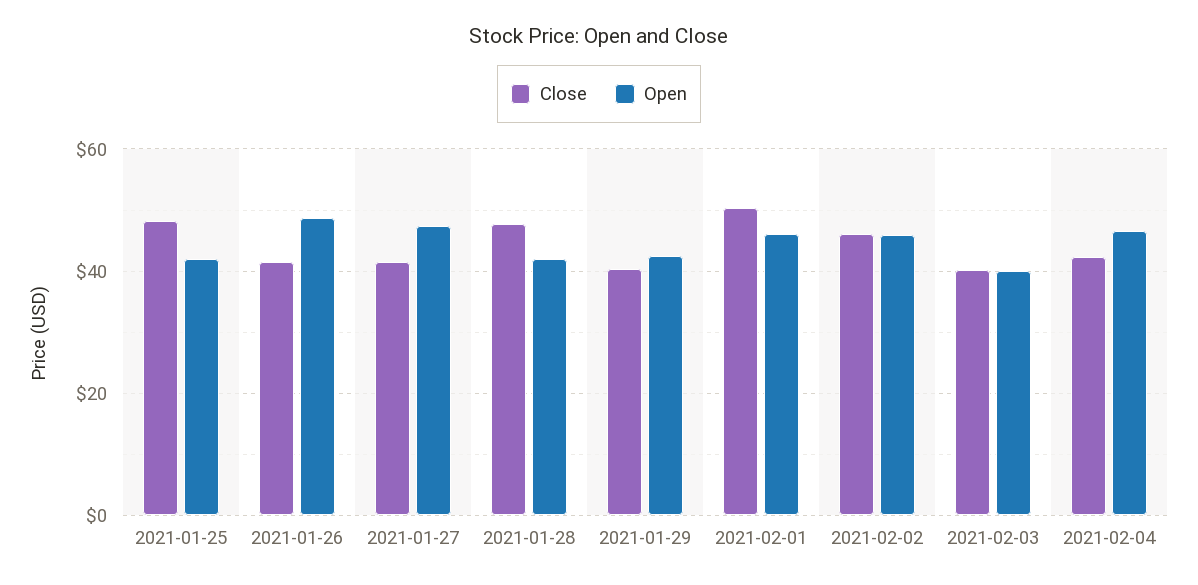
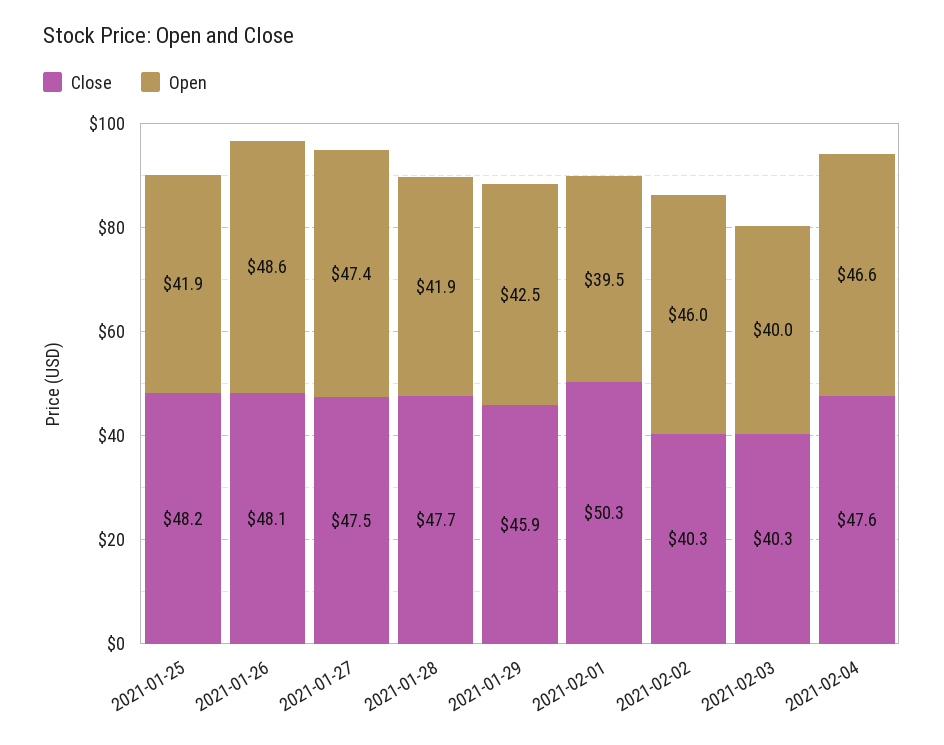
Close, 2021-01-26: 42 -> 48.1
Close, 2021-01-27: 42 -> 47.5
Close, 2021-01-29: 40 -> 45.9
Open, 2021-02-01: 46 -> 39.5
Close, 2021-02-02: 46 -> 40.3
Close, 2021-02-04: 42 -> 47.6

